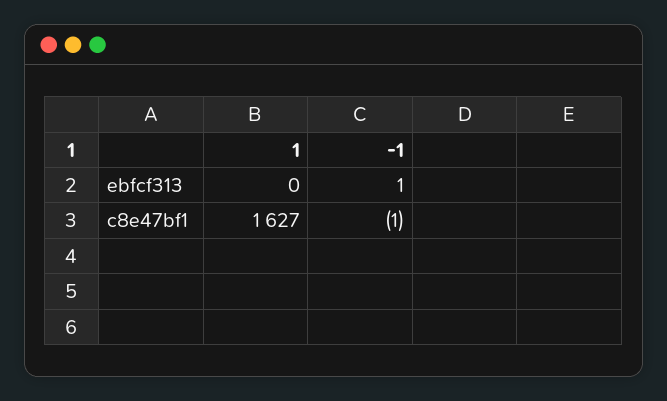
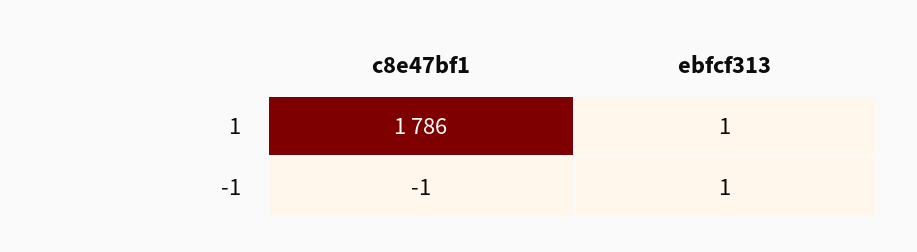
1, ebfcf313: 0 -> 1
1, c8e47bf1: 1627 -> 1786

